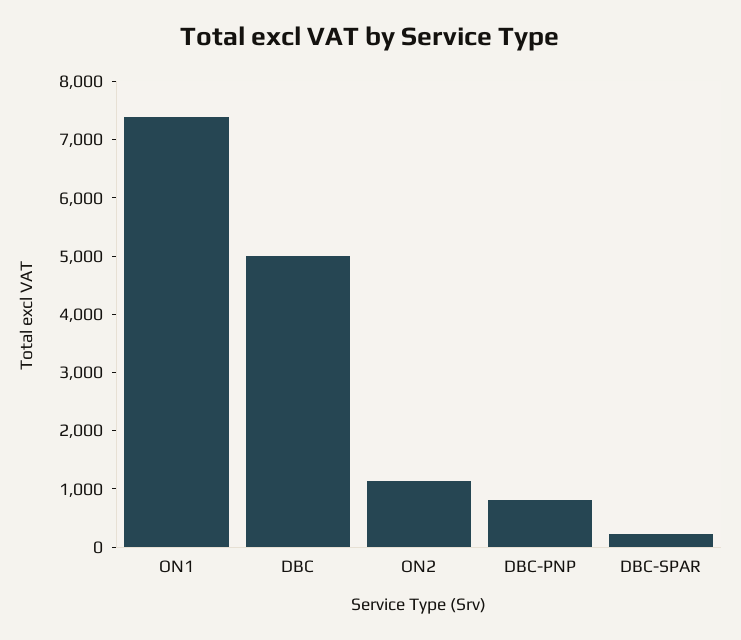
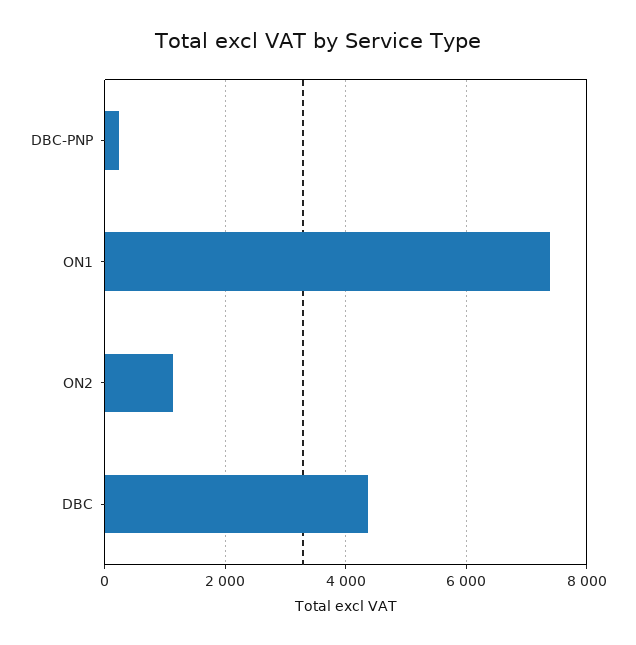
DBC: 5000 -> 4400
DBC-PNP: 800 -> 200
DBC-SPAR: 200 -> none

